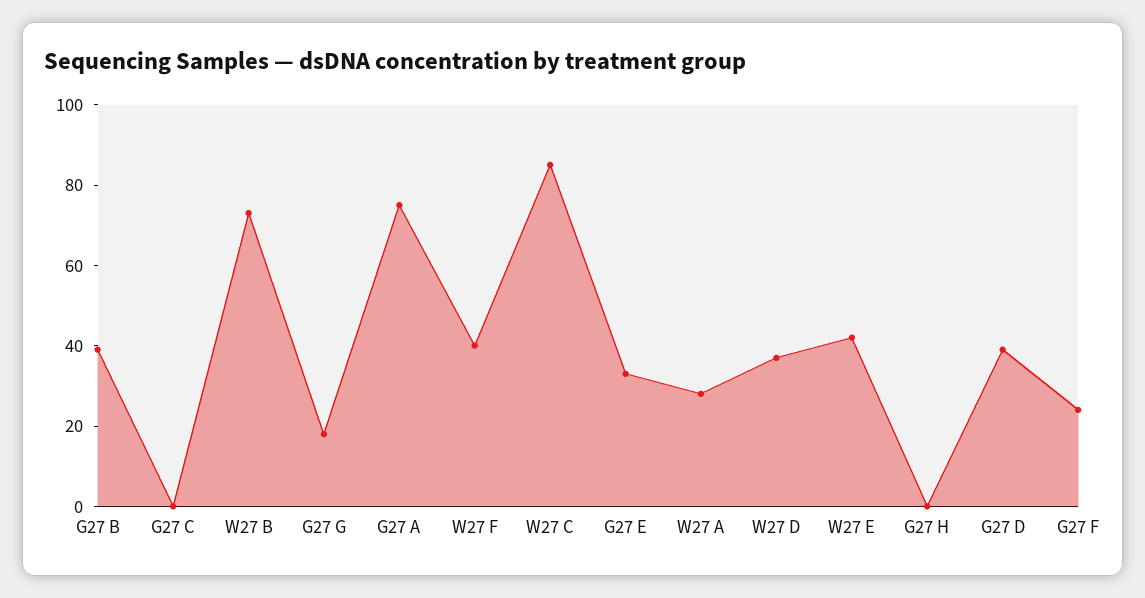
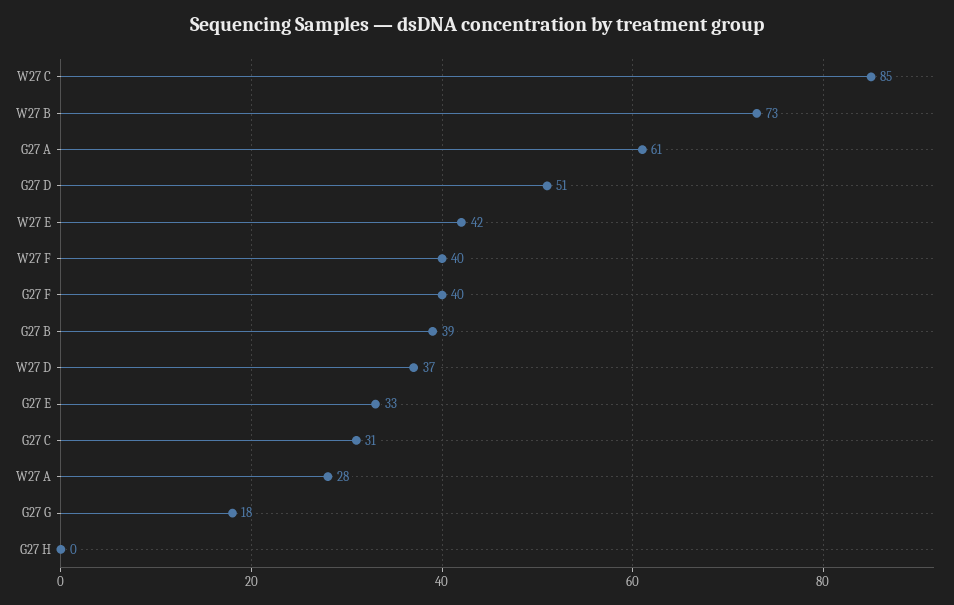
G27 C: 0 -> 31
G27 A: 75 -> 61
G27 D: 40 -> 51
G27 F: 25 -> 40

